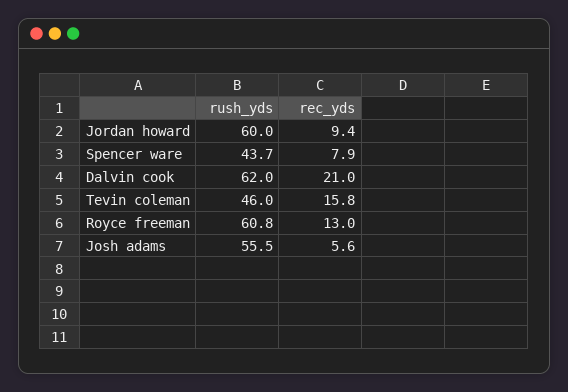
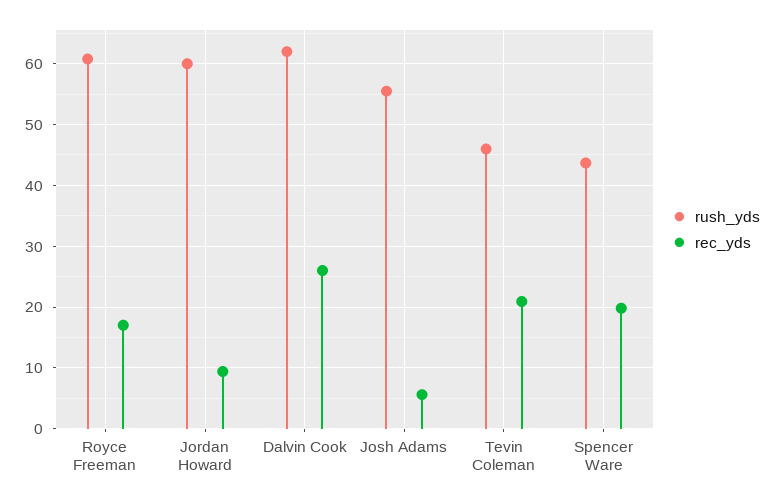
rec_yds, Spencer ware: 7.9 -> 20
rec_yds, Dalvin cook: 21 -> 26
rec_yds, Tevin coleman: 15.8 -> 21
rec_yds, Royce freeman: 13 -> 17

